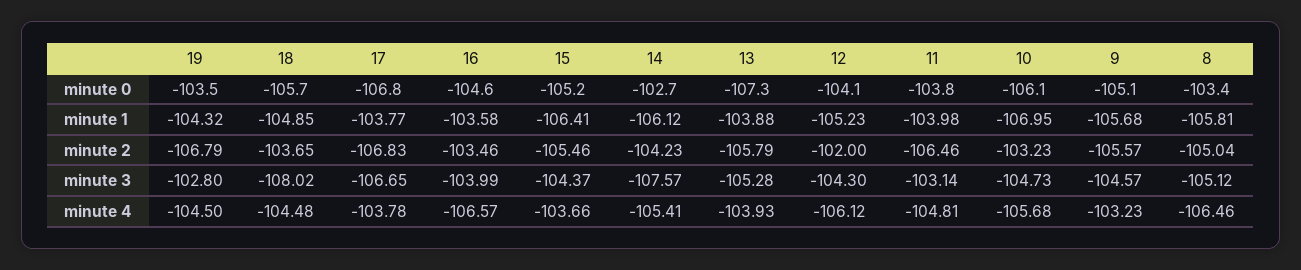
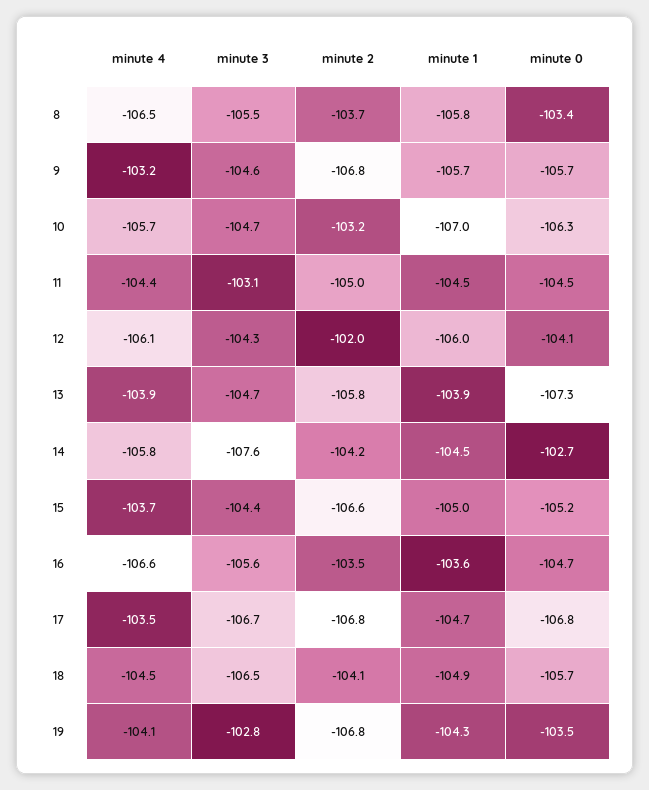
16, minute 0: -104.6 -> -104.7
11, minute 0: -103.8 -> -104.5
10, minute 0: -106.1 -> -106.3
9, minute 0: -105.1 -> -105.7
17, minute 1: -103.77 -> -104.7
15, minute 1: -106.41 -> -105
14, minute 1: -106.12 -> -104.5
12, minute 1: -105.23 -> -106
11, minute 1: -103.98 -> -104.5
18, minute 2: -103.65 -> -104.1
15, minute 2: -105.46 -> -106.6
11, minute 2: -106.46 -> -105
9, minute 2: -105.57 -> -106.8
8, minute 2: -105.04 -> -103.7
18, minute 3: -108.02 -> -106.5
16, minute 3: -103.99 -> -105.6
13, minute 3: -105.28 -> -104.7
8, minute 3: -105.12 -> -105.5
19, minute 4: -104.5 -> -104.1
17, minute 4: -103.78 -> -103.5
14, minute 4: -105.41 -> -105.8
11, minute 4: -104.81 -> -104.4

